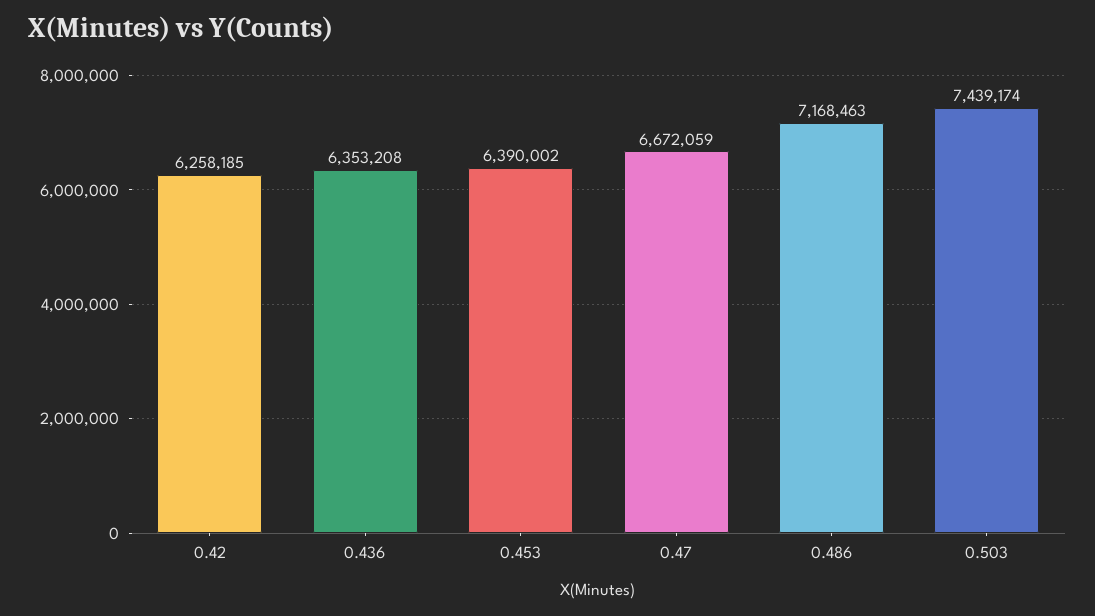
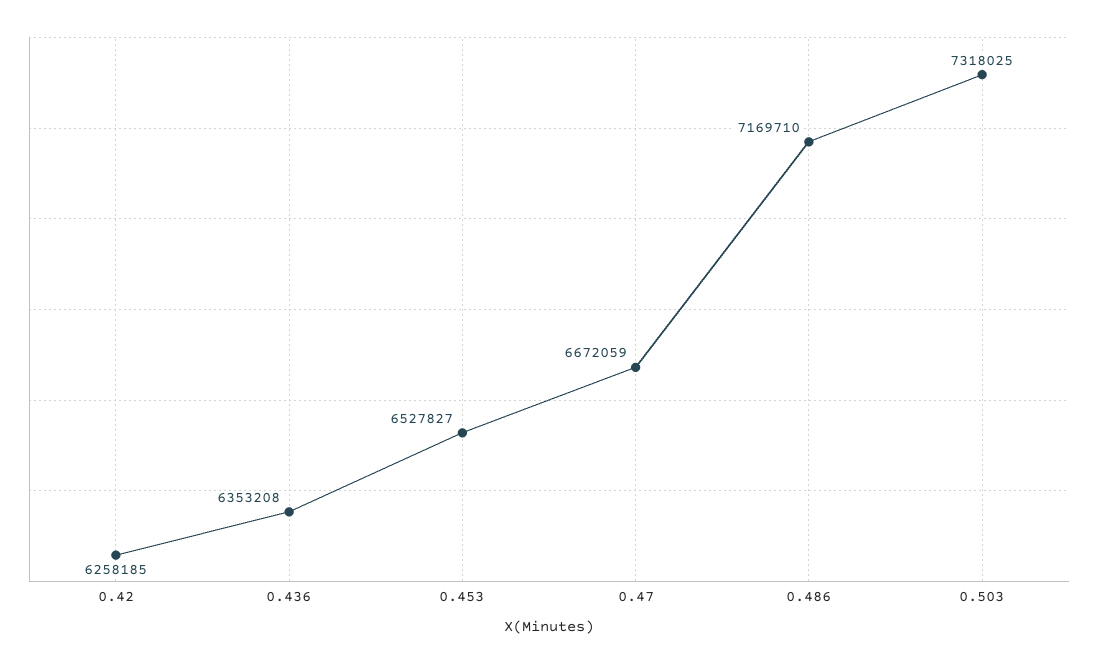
0.453: 6390002 -> 6527827
0.486: 7168463 -> 7169710
0.503: 7439174 -> 7318025

